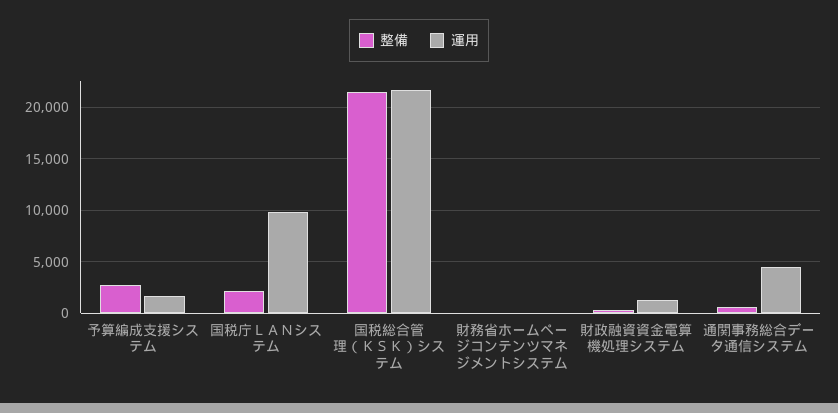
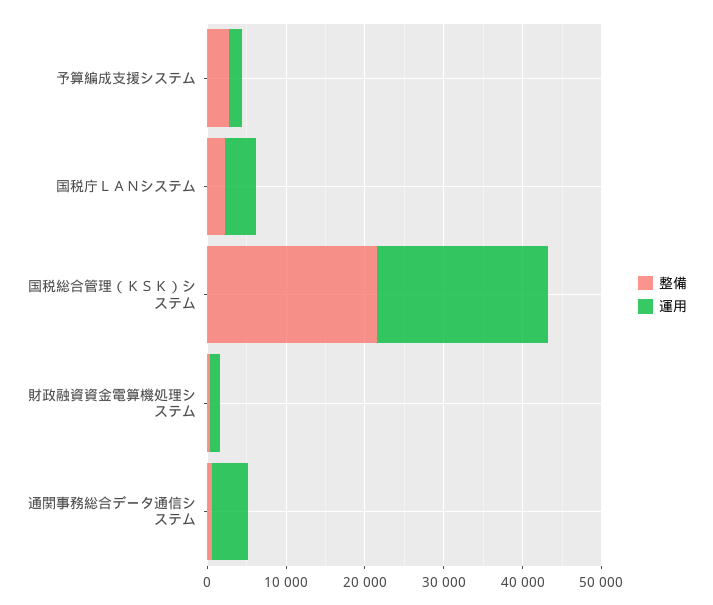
運用, 国税庁ＬＡＮシステム: 10000 -> 4000
整備, 財務省ホームページコンテンツマネジメントシステム: 0 -> none
運用, 財務省ホームページコンテンツマネジメントシステム: 0 -> none

